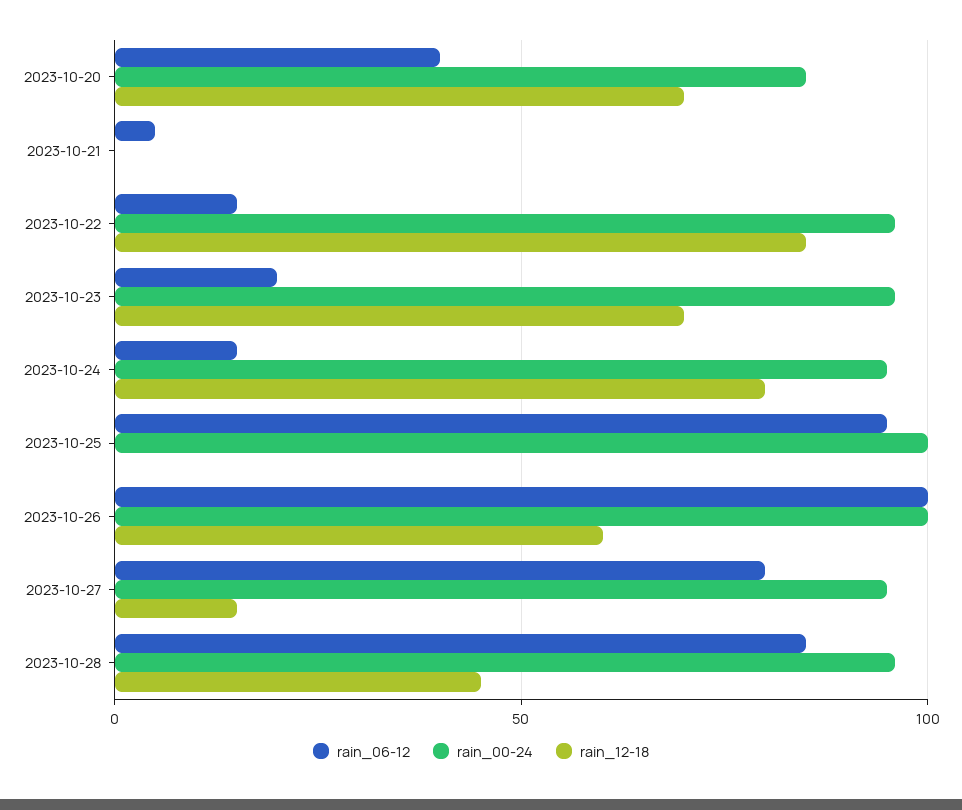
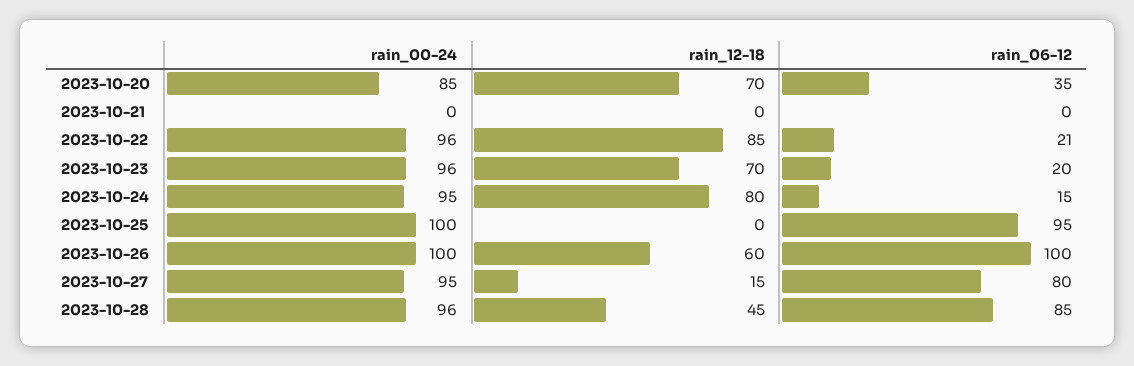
rain_06-12, 2023-10-20: 40 -> 35
rain_06-12, 2023-10-21: 5 -> 0
rain_06-12, 2023-10-22: 15 -> 21

